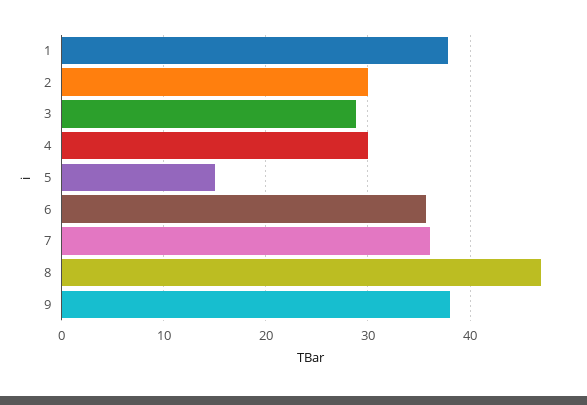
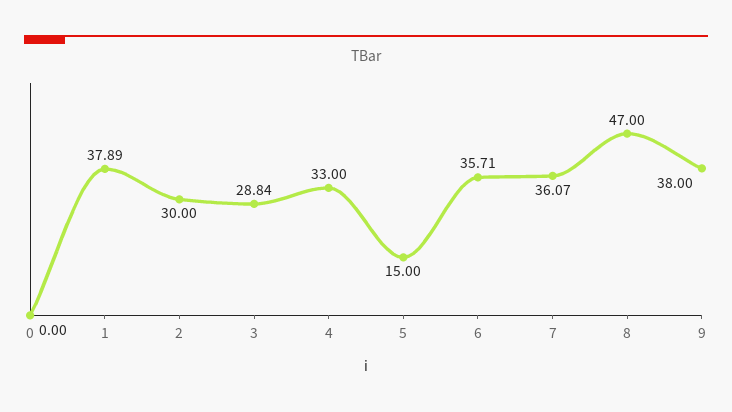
4: 30 -> 33
0: none -> 0

